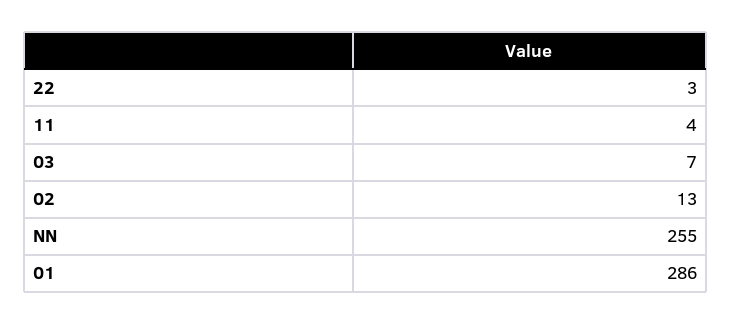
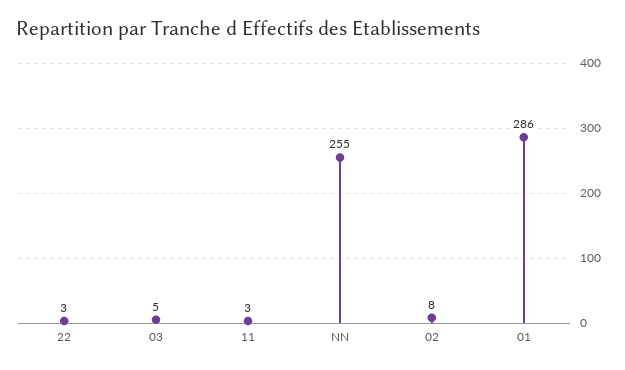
11: 4 -> 3
03: 7 -> 5
02: 13 -> 8

